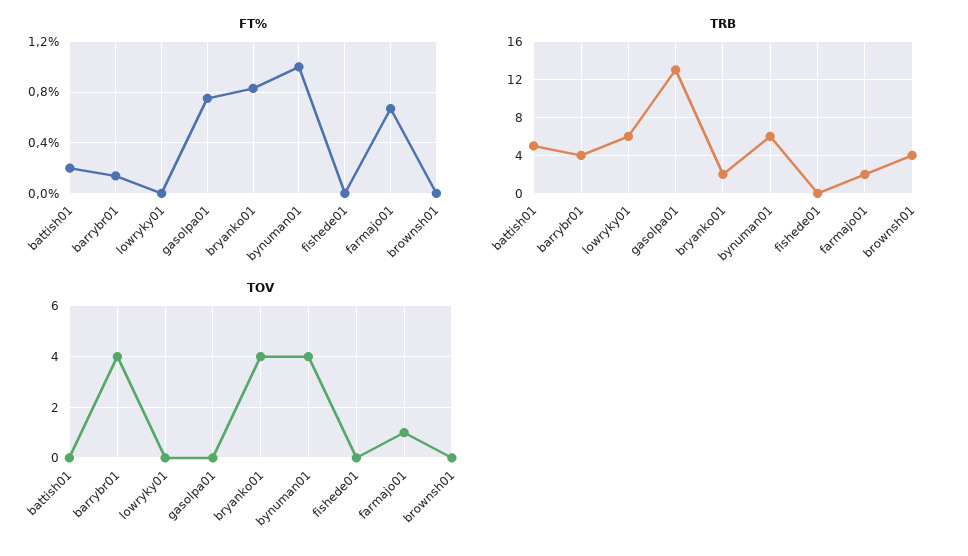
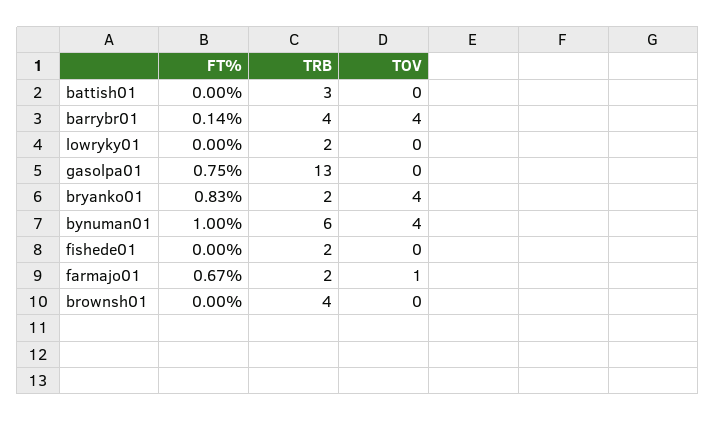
FT%, battish01: 0.2 -> 0
TRB, battish01: 5 -> 3
TRB, lowryky01: 6 -> 2
TRB, fishede01: 0 -> 2

